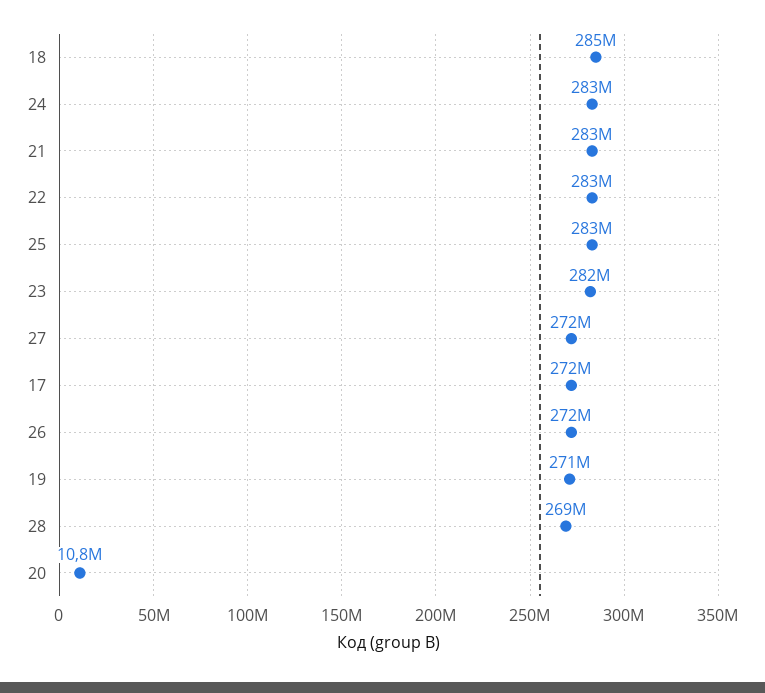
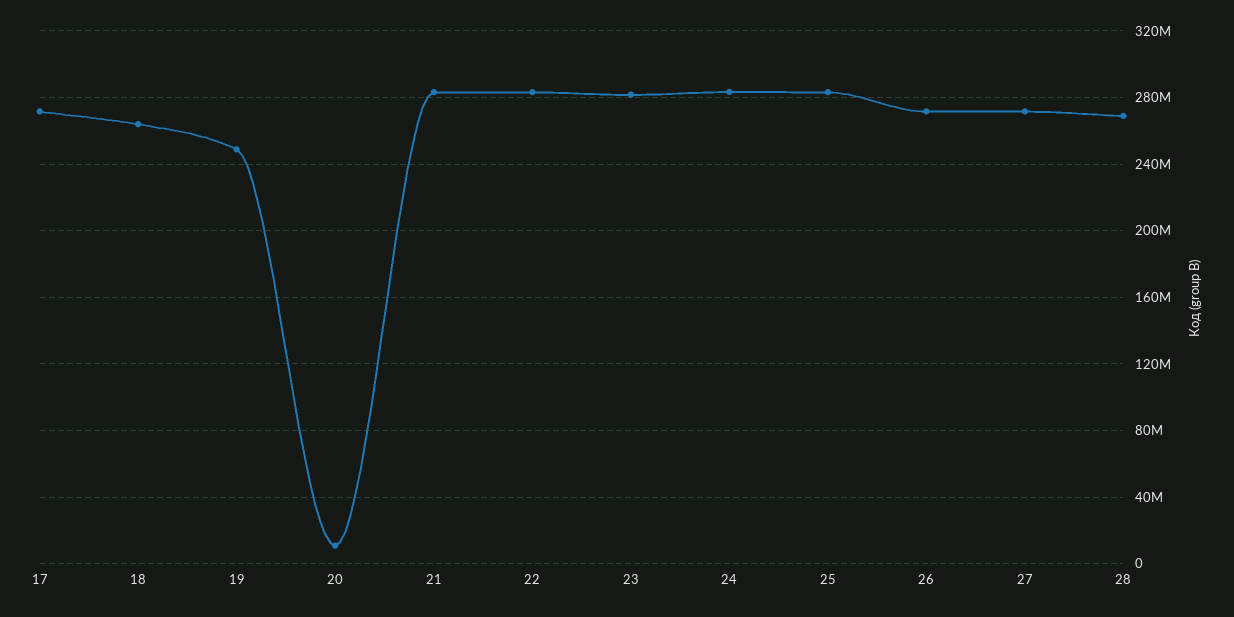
18: 285000000 -> 265000000
19: 271000000 -> 250000000

